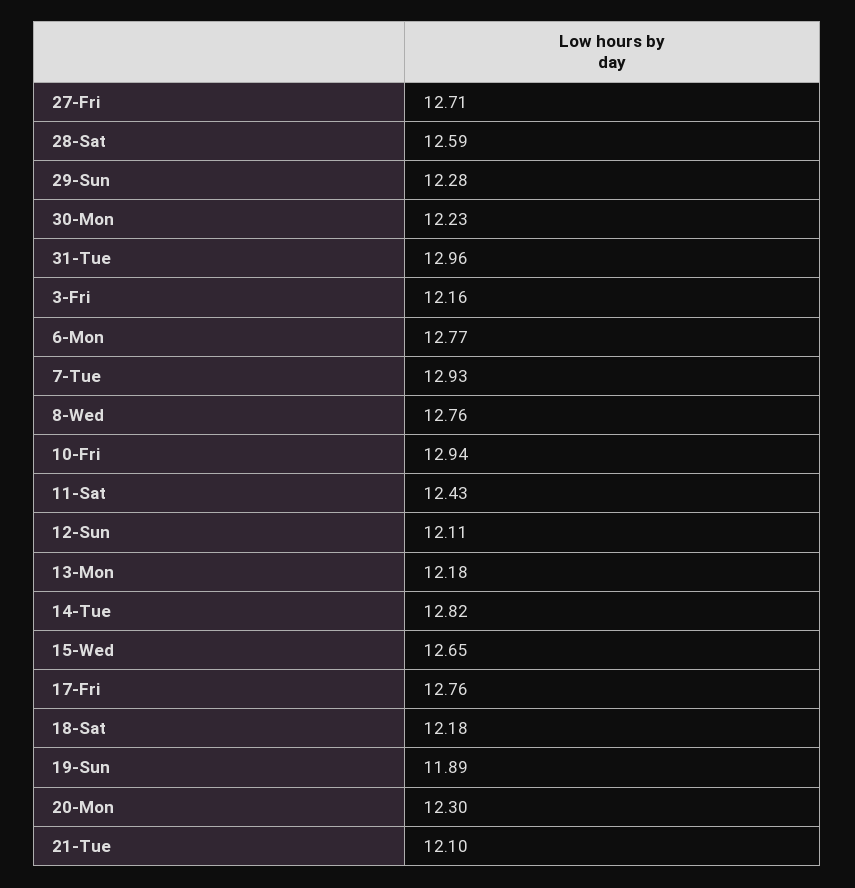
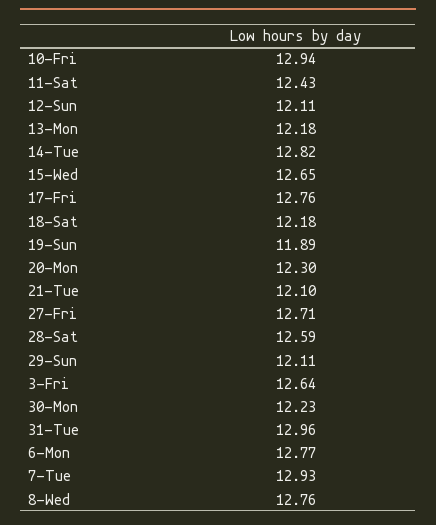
29-Sun: 12.28 -> 12.11
3-Fri: 12.16 -> 12.64

